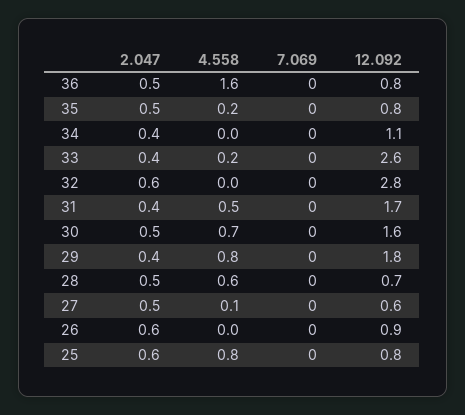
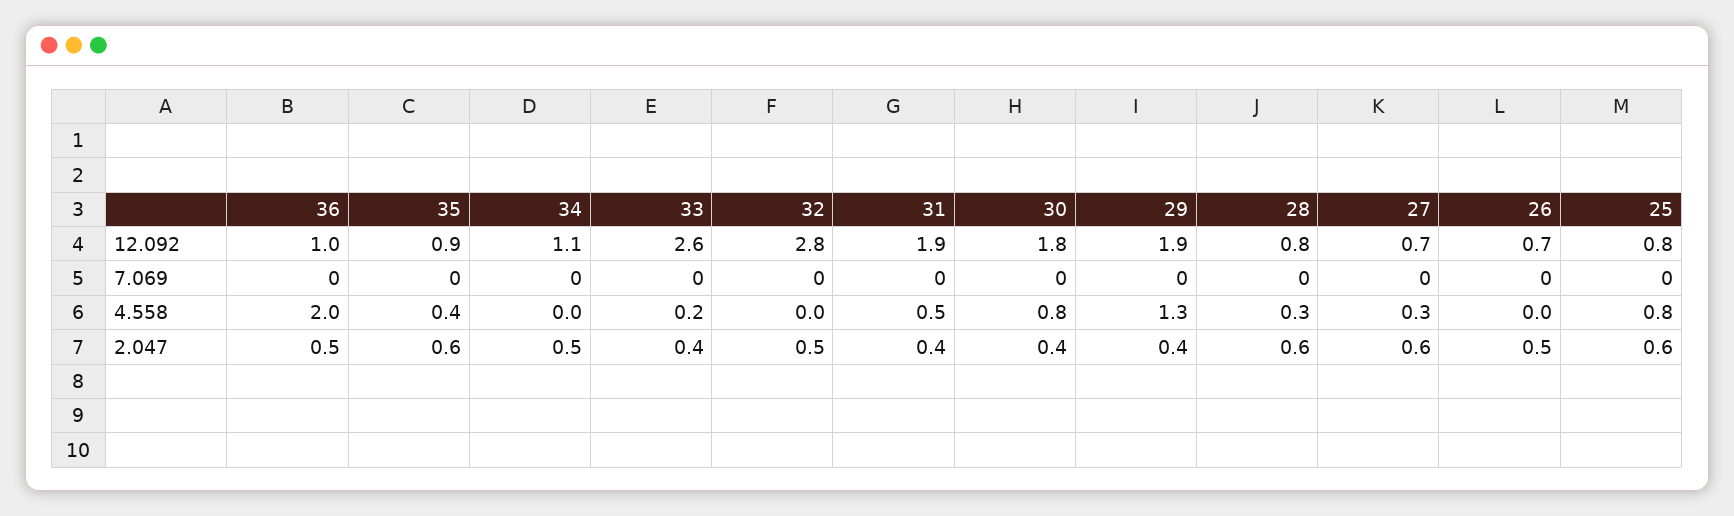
4.558, 36: 1.6 -> 2
12.092, 36: 0.8 -> 1
2.047, 35: 0.5 -> 0.6
4.558, 35: 0.2 -> 0.4
12.092, 35: 0.8 -> 0.9
2.047, 34: 0.4 -> 0.5
2.047, 32: 0.6 -> 0.5
12.092, 31: 1.7 -> 1.9
2.047, 30: 0.5 -> 0.4
4.558, 30: 0.7 -> 0.8
12.092, 30: 1.6 -> 1.8
4.558, 29: 0.8 -> 1.3
12.092, 29: 1.8 -> 1.9
2.047, 28: 0.5 -> 0.6
4.558, 28: 0.6 -> 0.3
12.092, 28: 0.7 -> 0.8
2.047, 27: 0.5 -> 0.6
4.558, 27: 0.1 -> 0.3
12.092, 27: 0.6 -> 0.7
2.047, 26: 0.6 -> 0.5
12.092, 26: 0.9 -> 0.7

